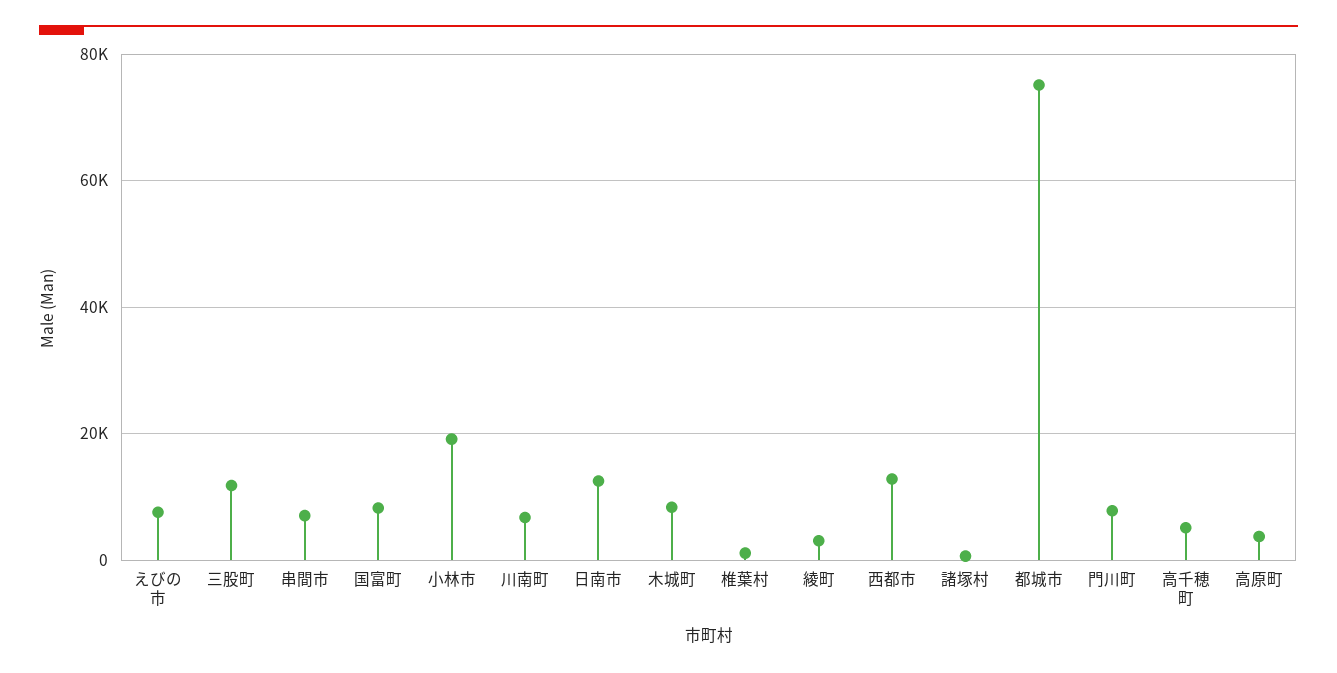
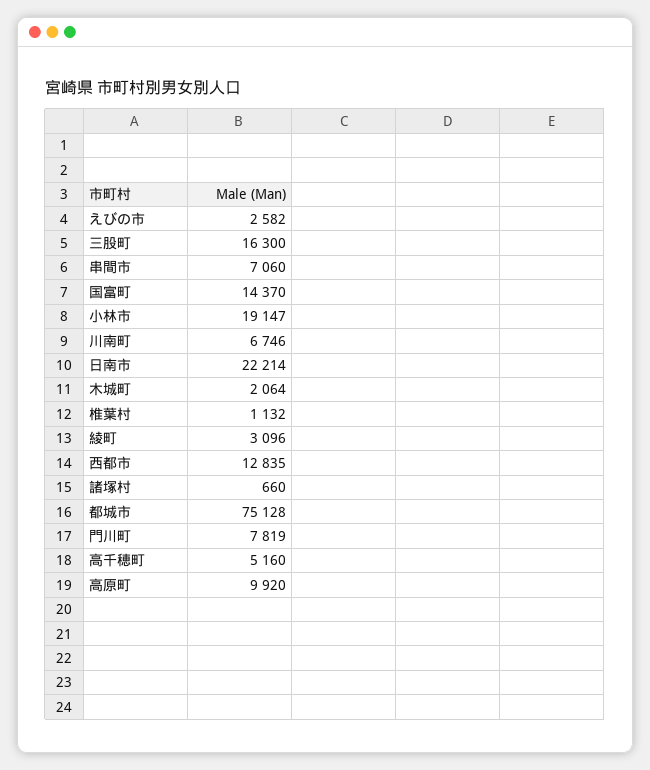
えびの市: 8000 -> 2582
三股町: 12000 -> 16300
国富町: 8000 -> 14370
日南市: 12000 -> 22214
木城町: 8000 -> 2064
高原町: 4000 -> 9920

